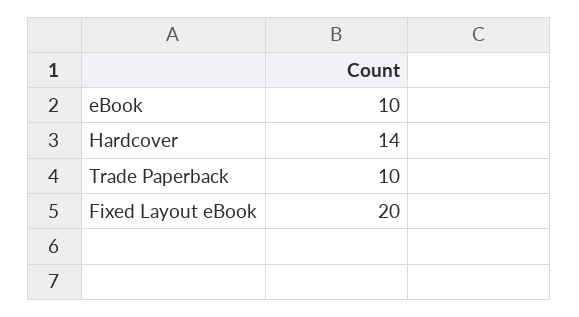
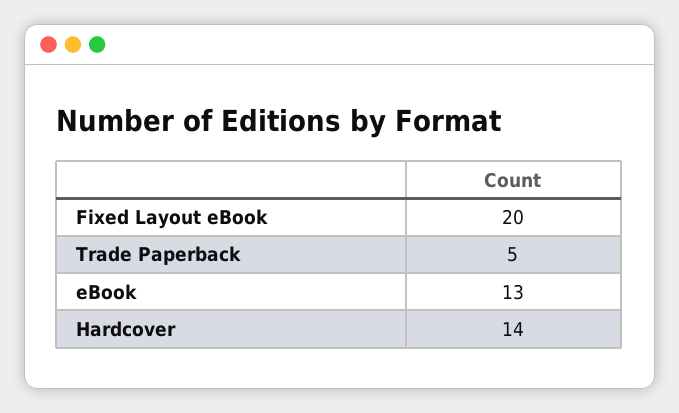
eBook: 10 -> 13
Trade Paperback: 10 -> 5

